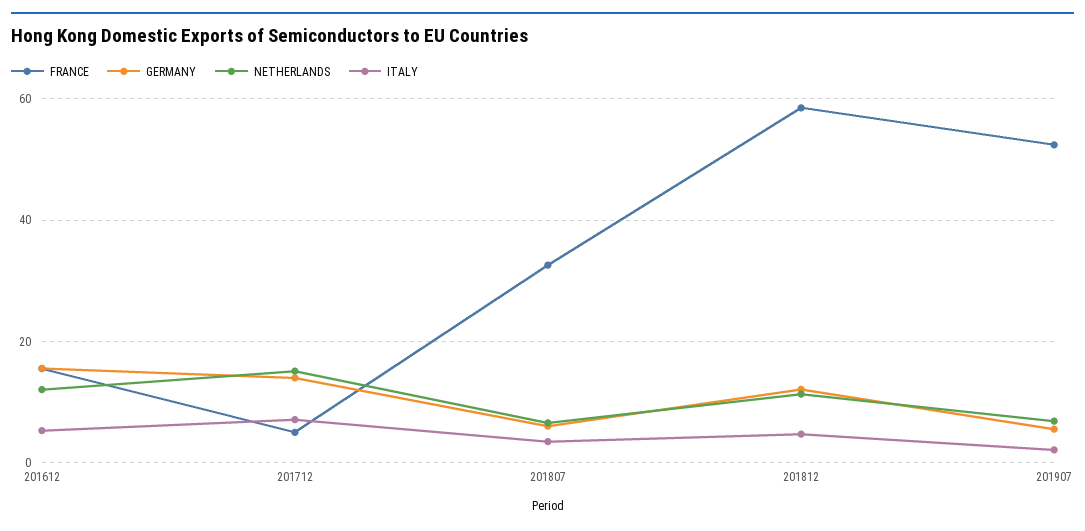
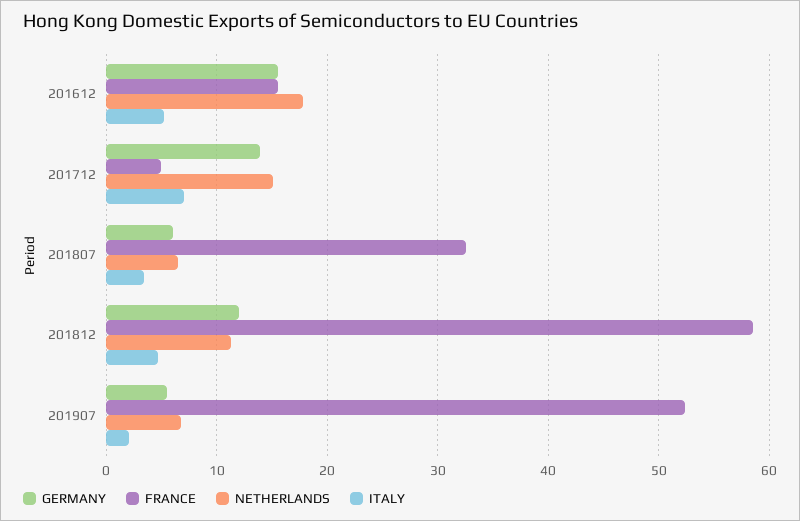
NETHERLANDS, 201612: 12 -> 18

